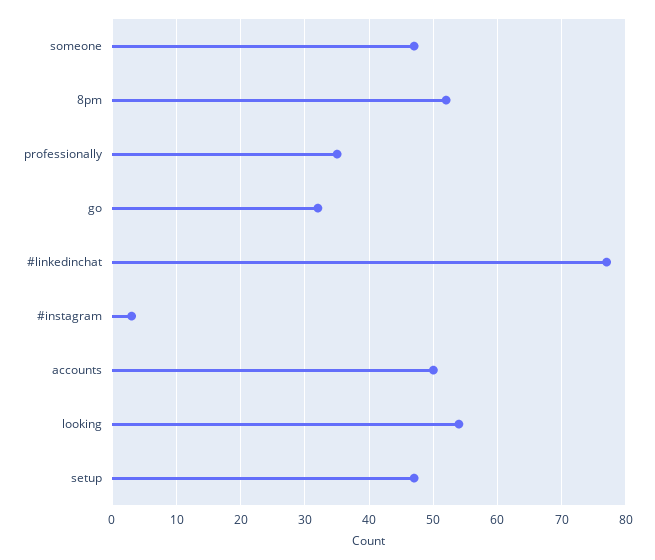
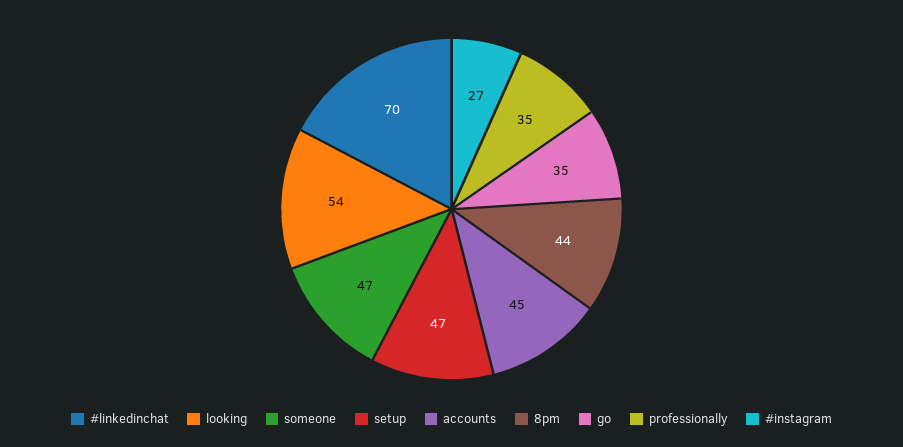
8pm: 52 -> 44
go: 32 -> 35
#linkedinchat: 77 -> 70
#instagram: 3 -> 27
accounts: 50 -> 45

